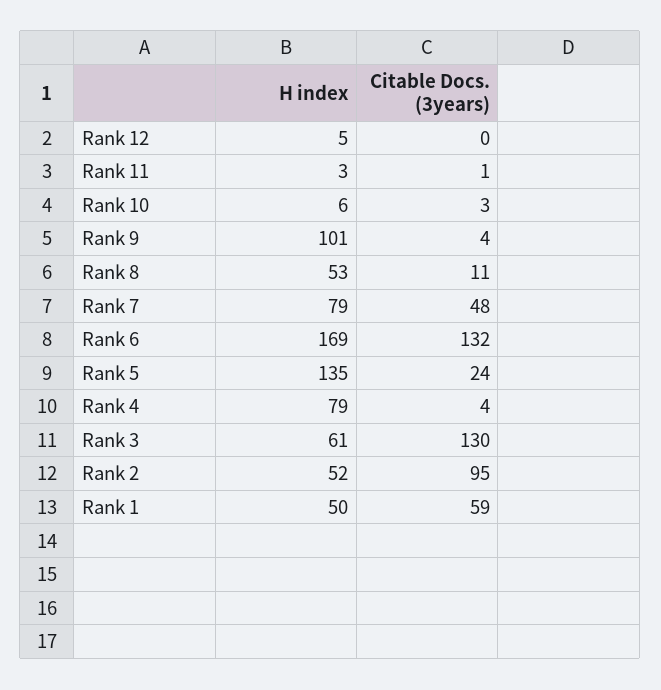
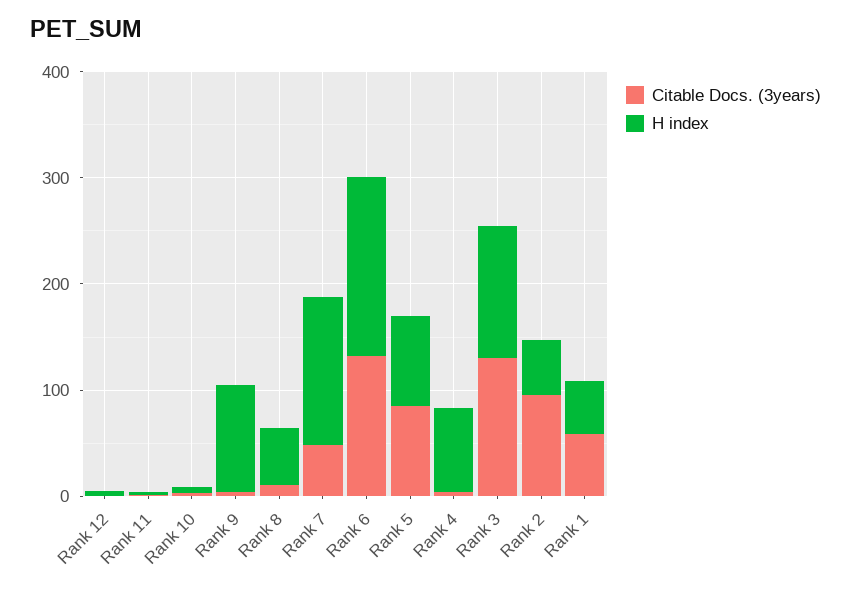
H index, Rank 7: 79 -> 140
H index, Rank 5: 135 -> 80
Citable Docs. (3years), Rank 5: 24 -> 80
H index, Rank 3: 61 -> 120

